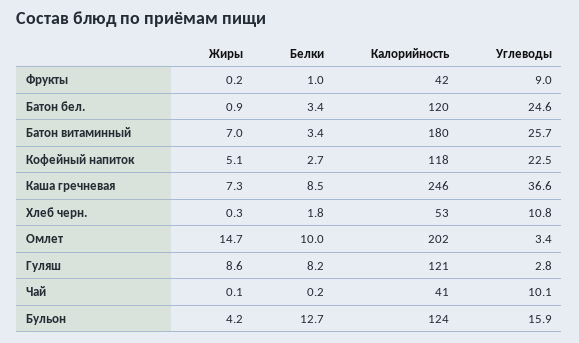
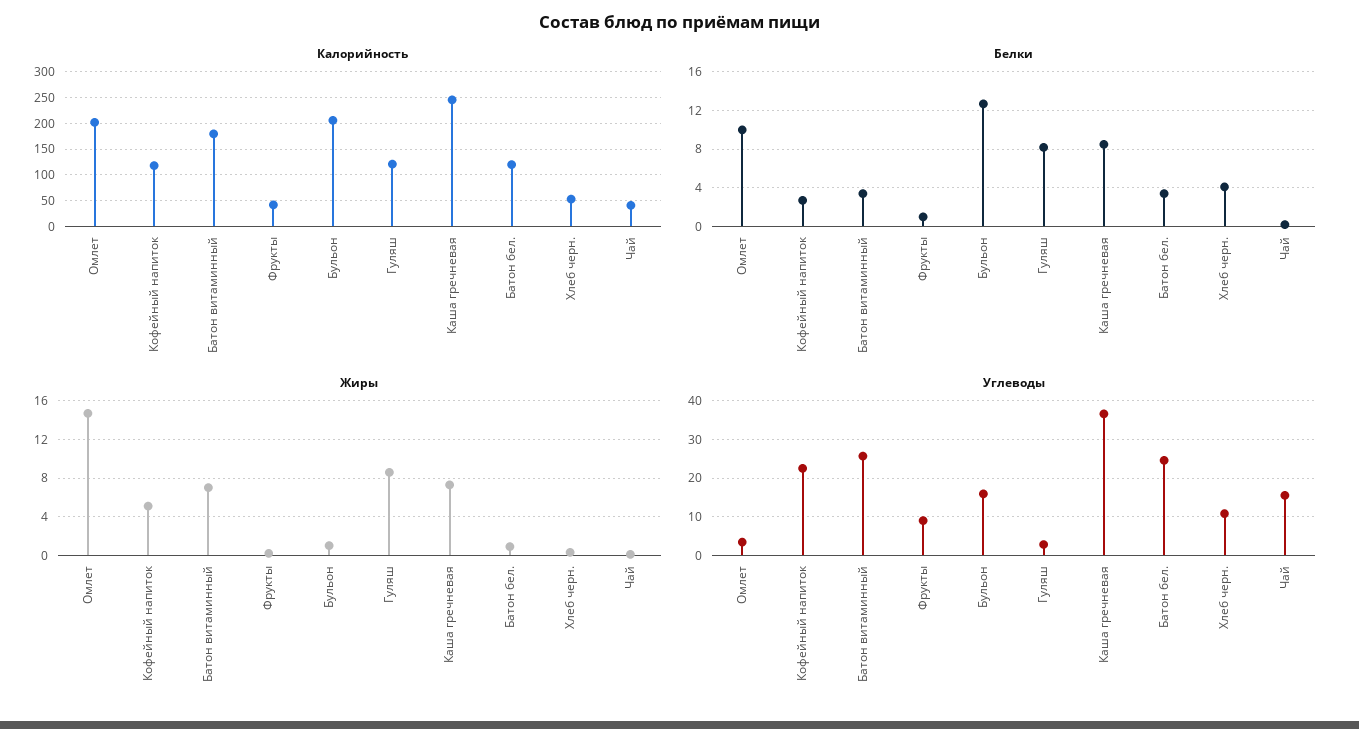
Белки, Хлеб черн.: 1.8 -> 4
Углеводы, Чай: 10.1 -> 16
Жиры, Бульон: 4.2 -> 1
Калорийность, Бульон: 124 -> 200

